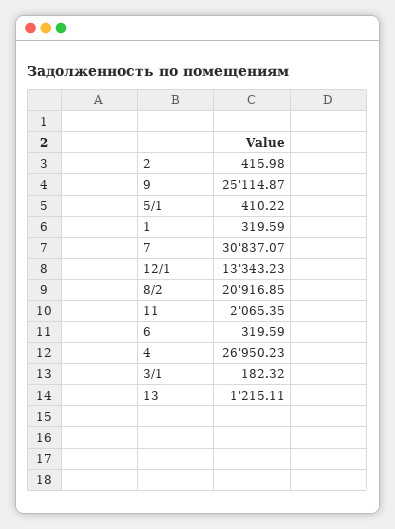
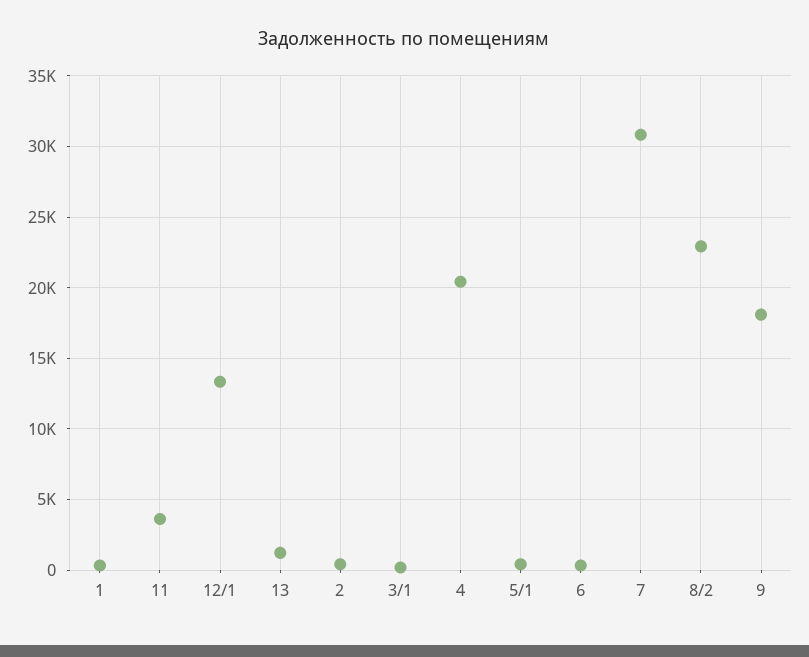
9: 25114.87 -> 18000
8/2: 20916.85 -> 23000
11: 2065.35 -> 3500
4: 26950.23 -> 20500

